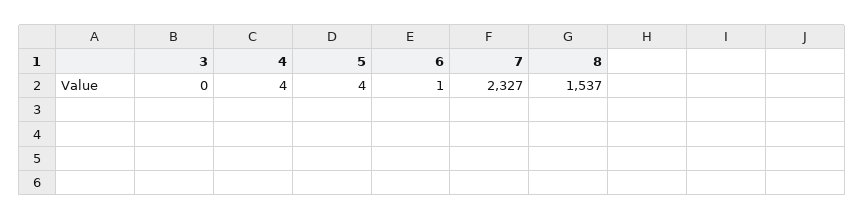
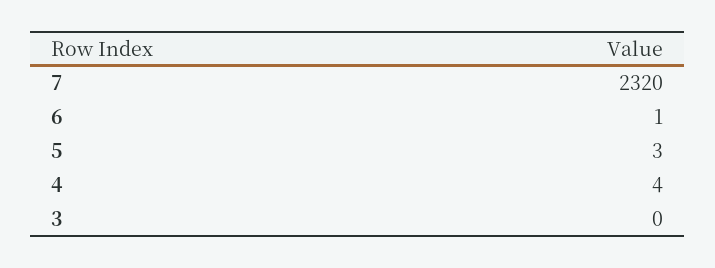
5: 4 -> 3
7: 2327 -> 2320
8: 1537 -> none

